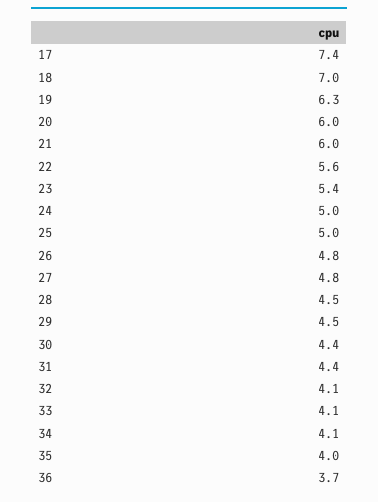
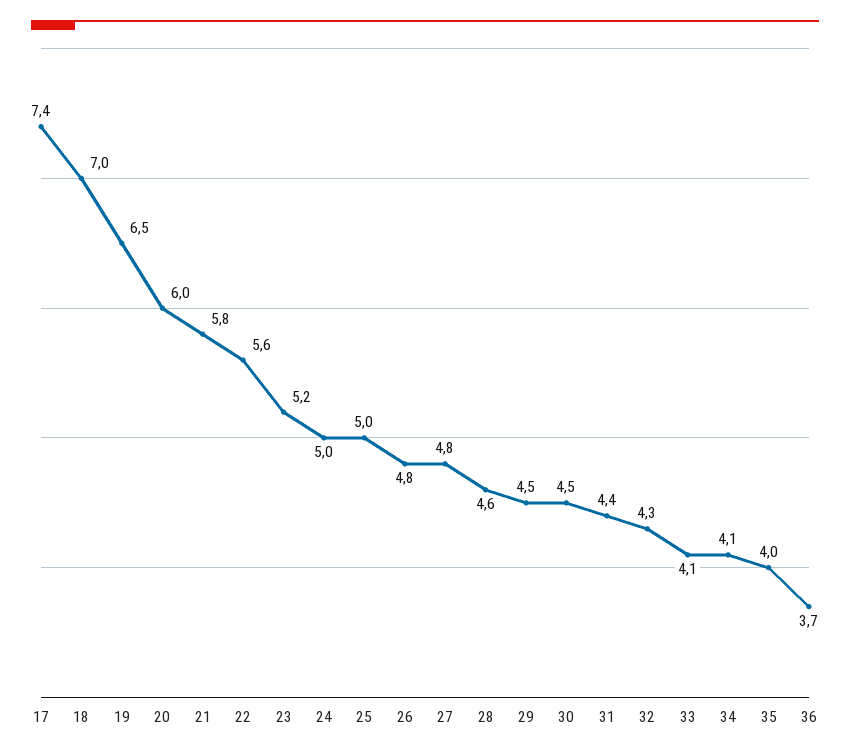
19: 6.3 -> 6.5
21: 6 -> 5.8
23: 5.4 -> 5.2
28: 4.5 -> 4.6
30: 4.4 -> 4.5
32: 4.1 -> 4.3

